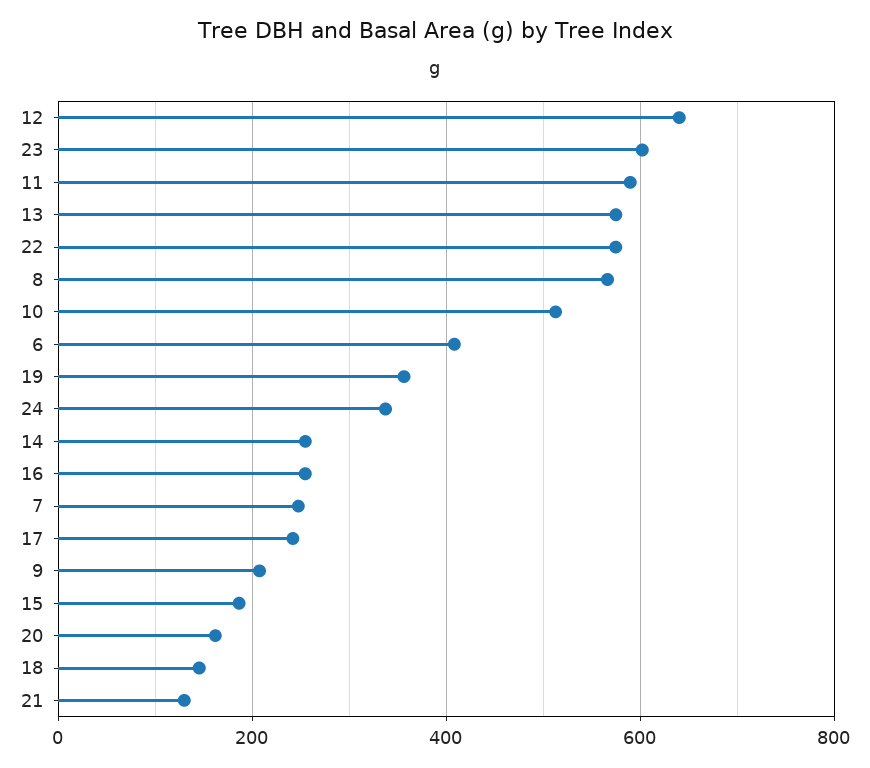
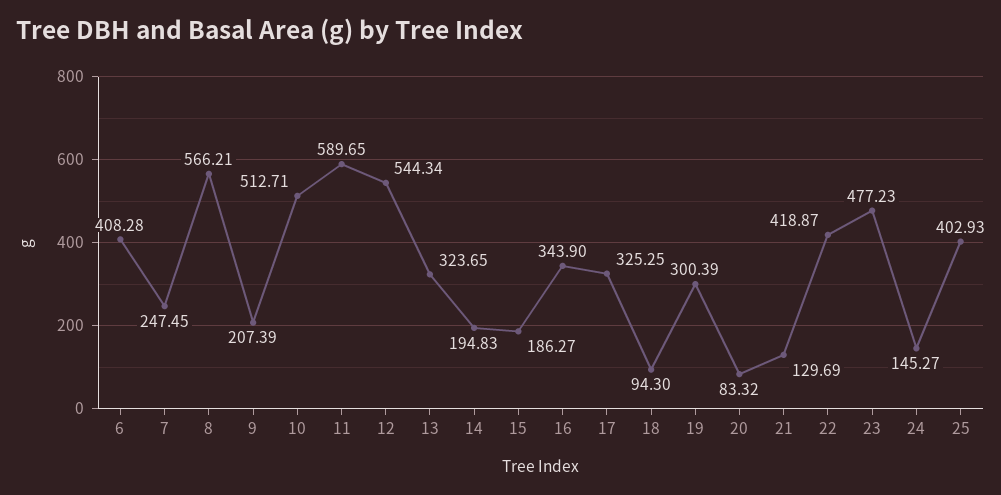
12: 640 -> 544.34
23: 600 -> 477.23
13: 580 -> 323.65
22: 580 -> 418.87
19: 360 -> 300.39
24: 340 -> 145.27
14: 260 -> 194.83
16: 260 -> 343.9
17: 240 -> 325.25
20: 160 -> 83.32
18: 140 -> 94.3
25: none -> 402.93

